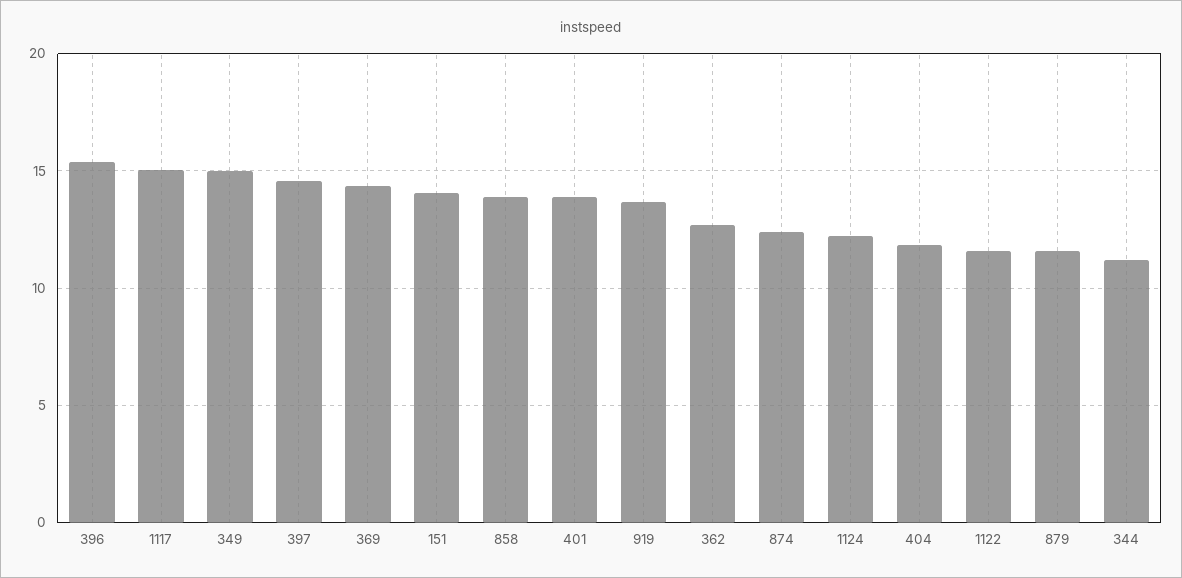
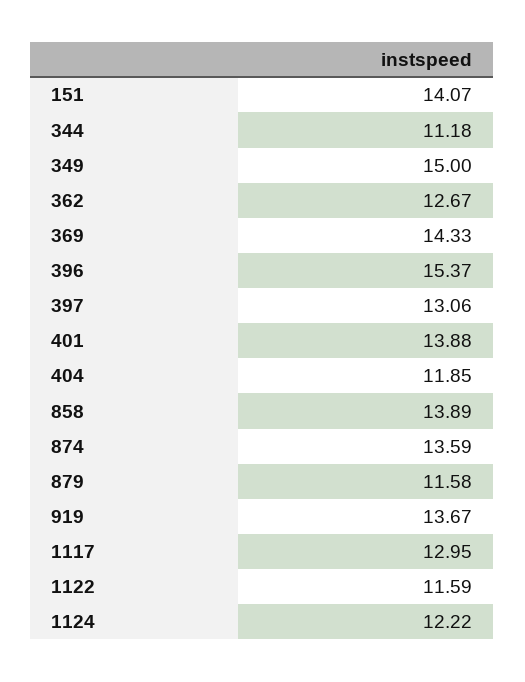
1117: 15 -> 12.95
397: 14.5 -> 13.06
874: 12.5 -> 13.59

